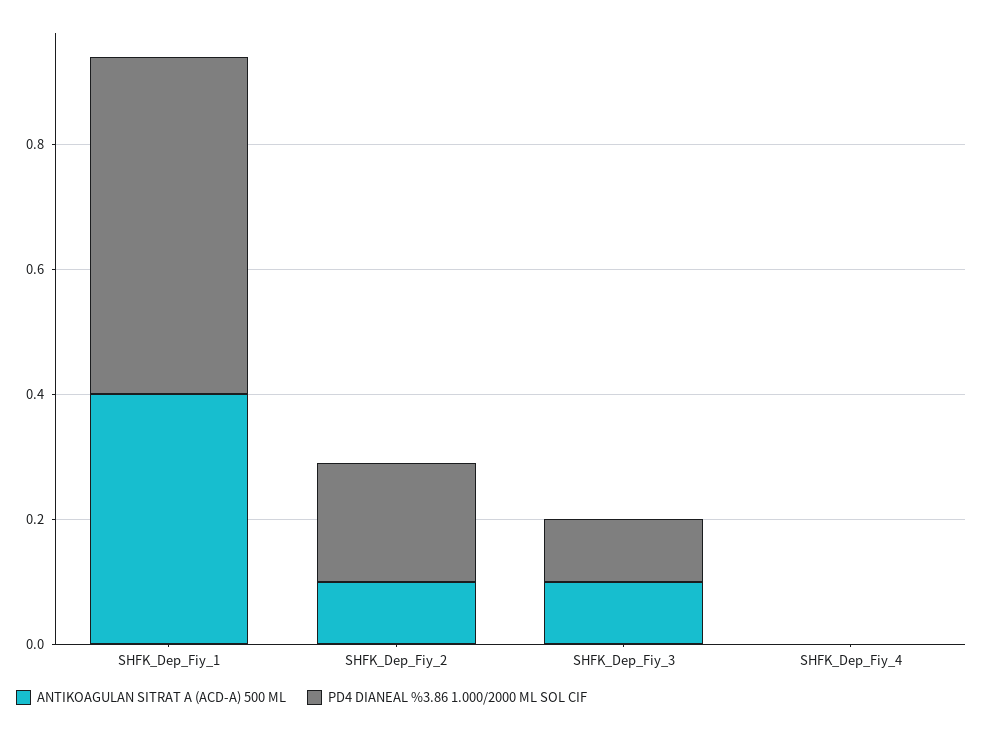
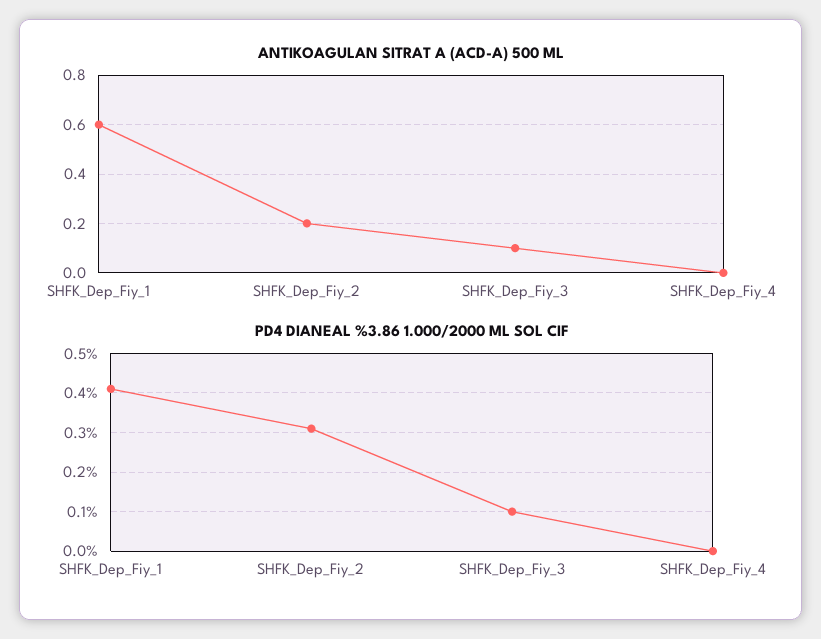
ANTIKOAGULAN SITRAT A (ACD-A) 500 ML, SHFK_Dep_Fiy_1: 0.4 -> 0.6
PD4 DIANEAL %3.86 1.000/2000 ML SOL CIF, SHFK_Dep_Fiy_1: 0.55 -> 0.4
ANTIKOAGULAN SITRAT A (ACD-A) 500 ML, SHFK_Dep_Fiy_2: 0.1 -> 0.2
PD4 DIANEAL %3.86 1.000/2000 ML SOL CIF, SHFK_Dep_Fiy_2: 0.2 -> 0.3

